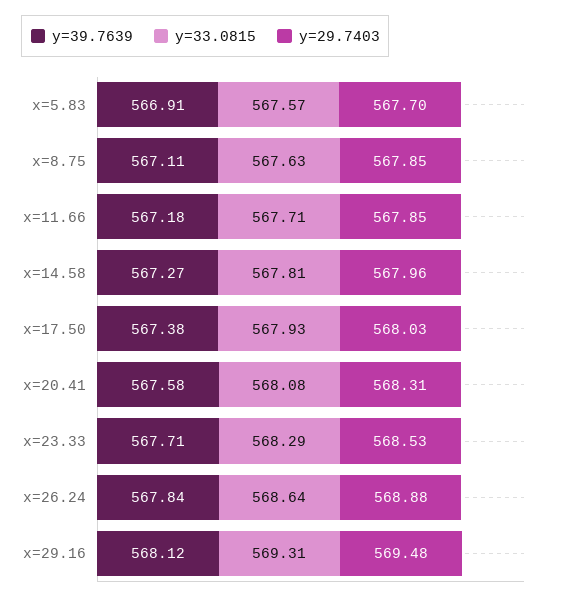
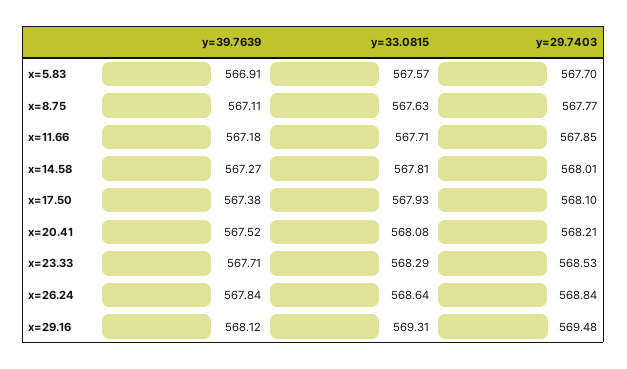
y=29.7403, x=8.75: 567.85 -> 567.77
y=29.7403, x=14.58: 567.96 -> 568.01
y=29.7403, x=17.50: 568.03 -> 568.1
y=39.7639, x=20.41: 567.58 -> 567.52
y=29.7403, x=20.41: 568.31 -> 568.21
y=29.7403, x=26.24: 568.88 -> 568.84

